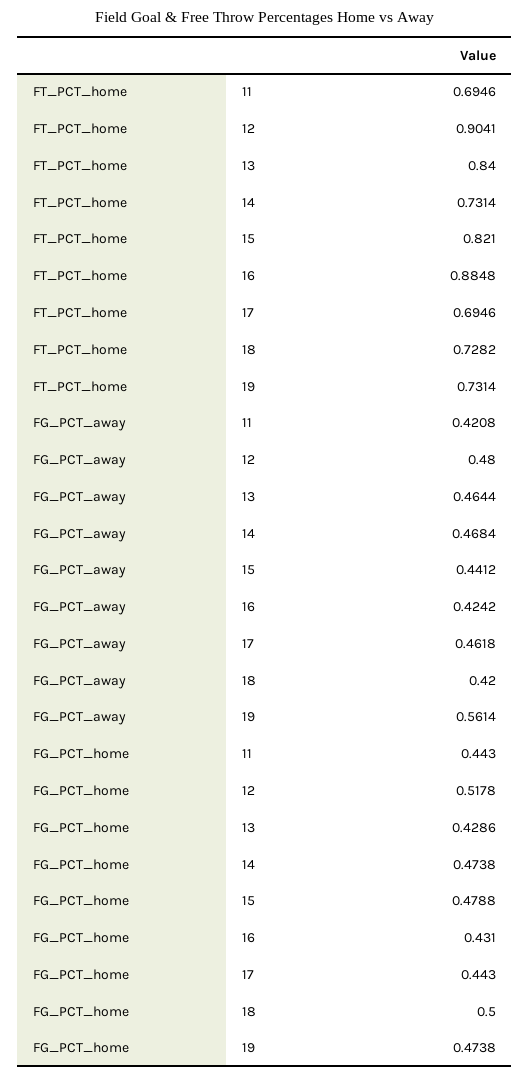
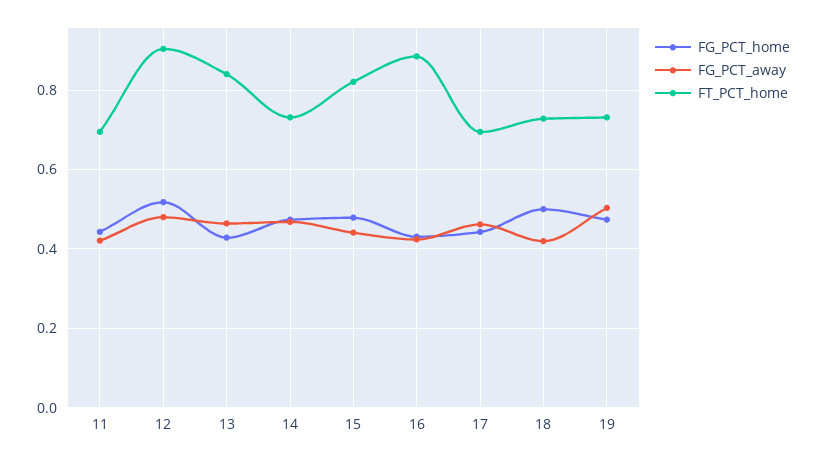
FG_PCT_away, 19: 0.5614 -> 0.5

